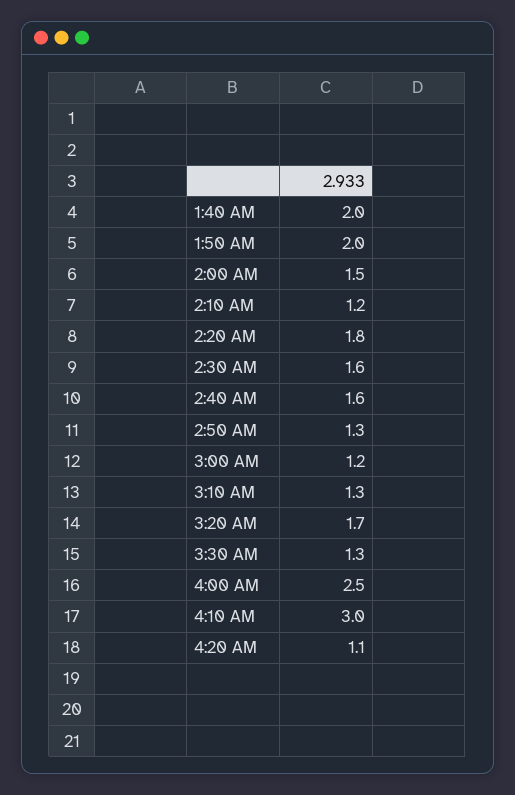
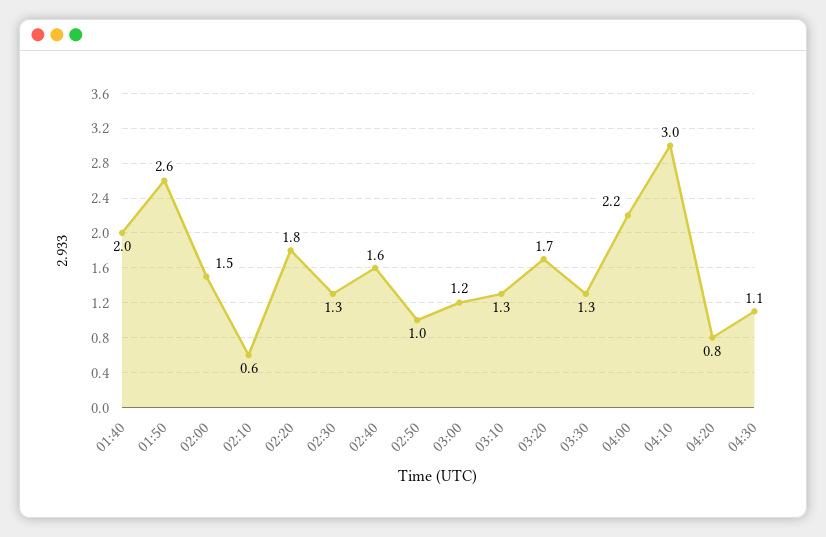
1:50 AM: 2 -> 2.6
2:10 AM: 1.2 -> 0.6
2:30 AM: 1.6 -> 1.3
2:50 AM: 1.3 -> 1
4:00 AM: 2.5 -> 2.2
4:20 AM: 1.1 -> 0.8
04:30: none -> 1.1

